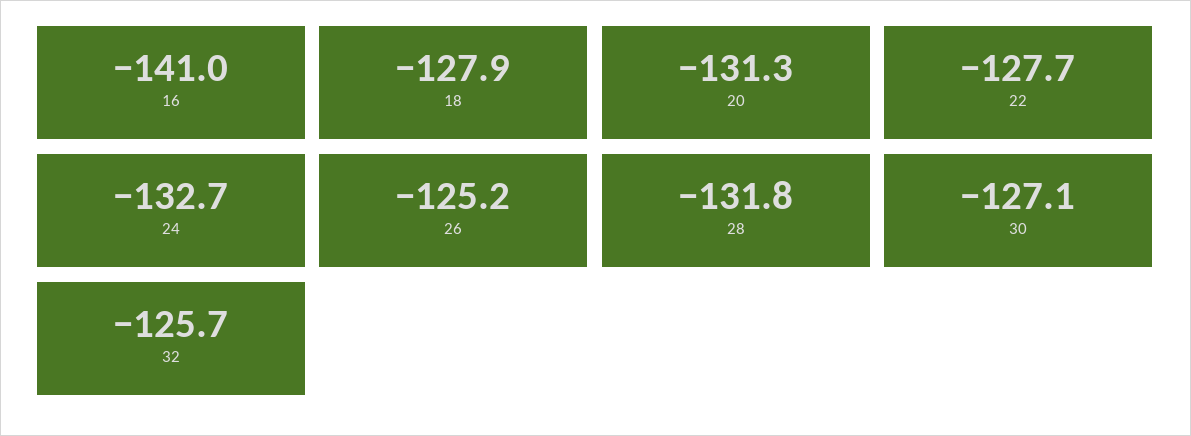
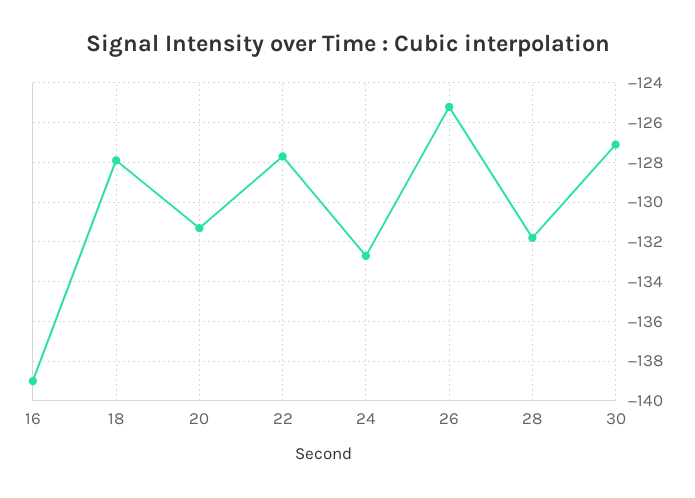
16: -141 -> -139
32: -125.7 -> none

